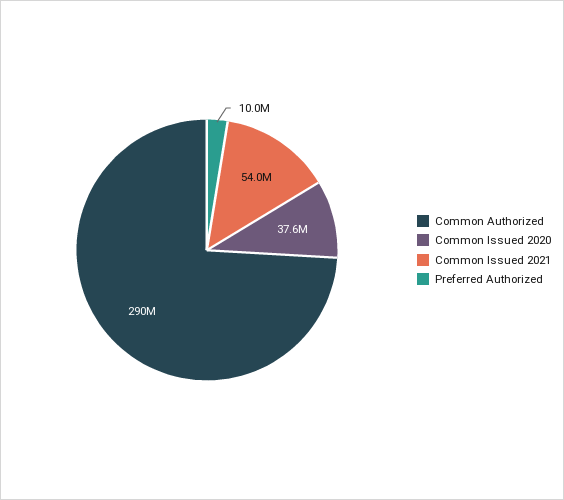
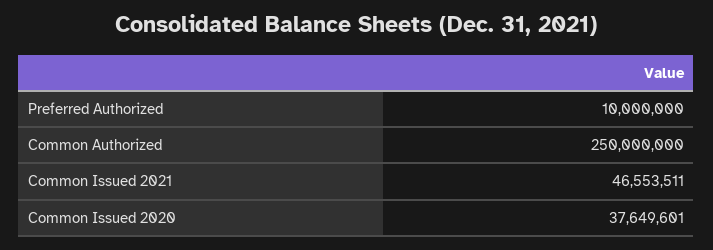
Common Authorized: 290000000 -> 250000000
Common Issued 2021: 54000000 -> 46553511

